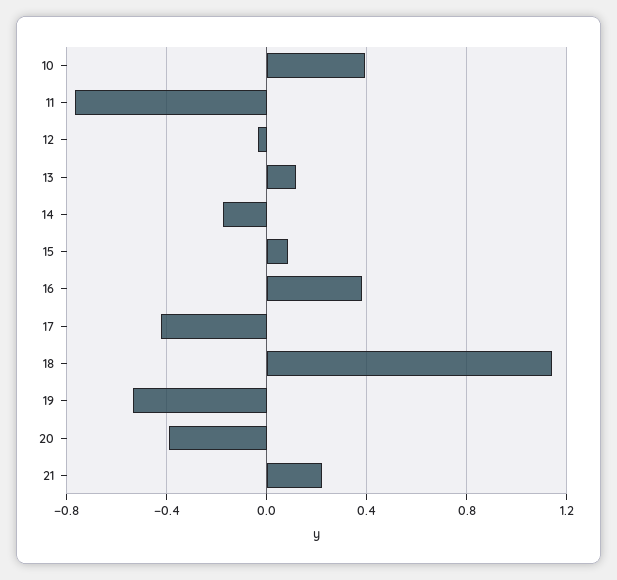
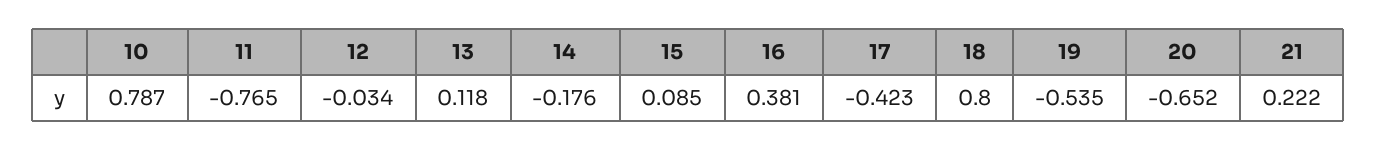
10: 0.4 -> 0.787
18: 1.15 -> 0.8
20: -0.4 -> -0.652

